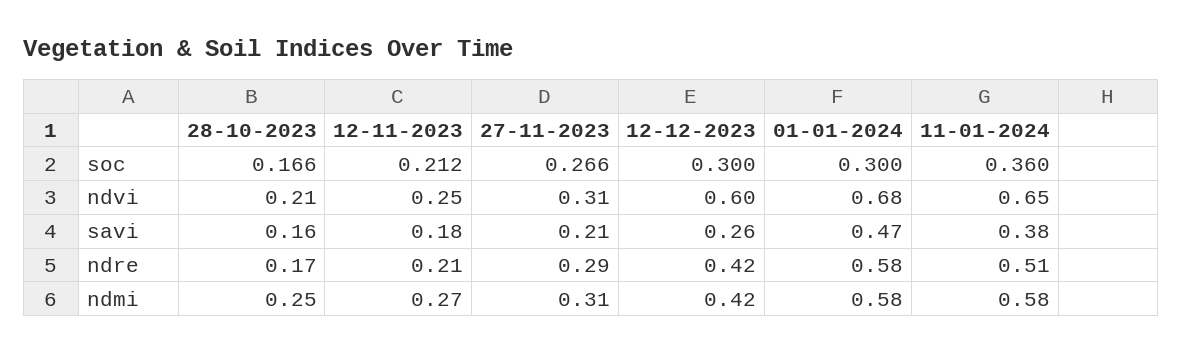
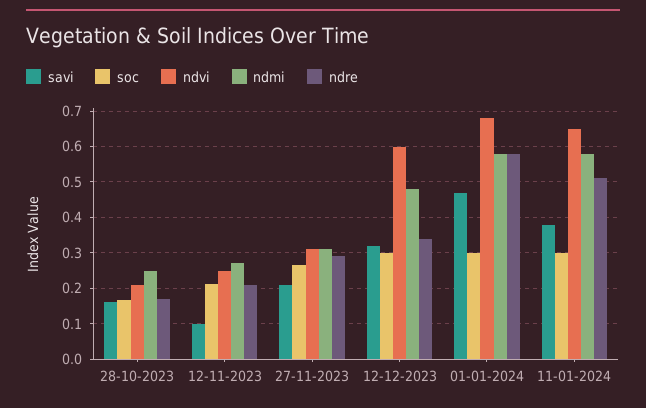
soc, 11-01-2024: 0.36 -> 0.3
savi, 12-11-2023: 0.18 -> 0.1
savi, 12-12-2023: 0.26 -> 0.32
ndre, 12-12-2023: 0.42 -> 0.34
ndmi, 12-12-2023: 0.42 -> 0.48

